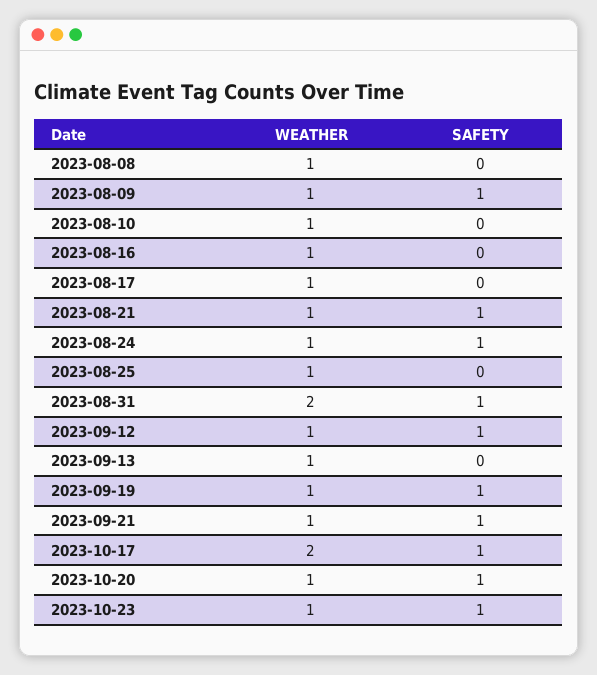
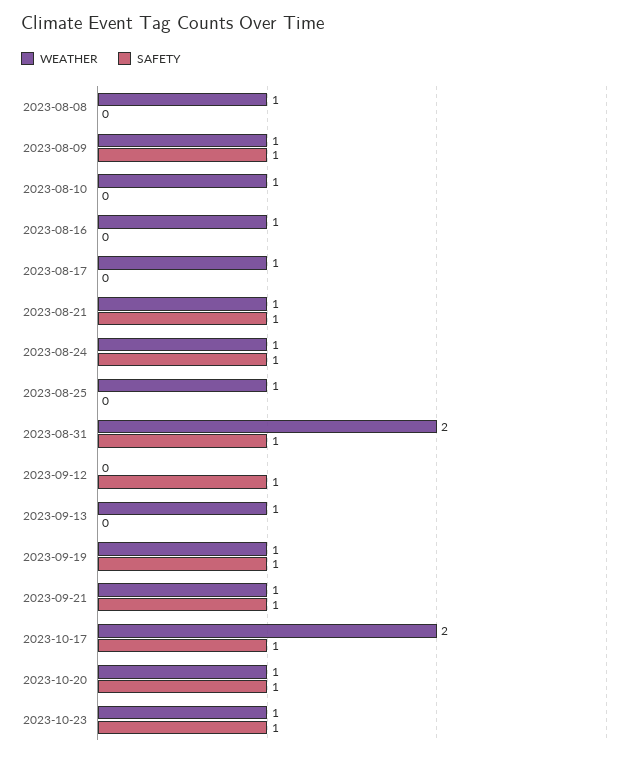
WEATHER, 2023-09-12: 1 -> 0

